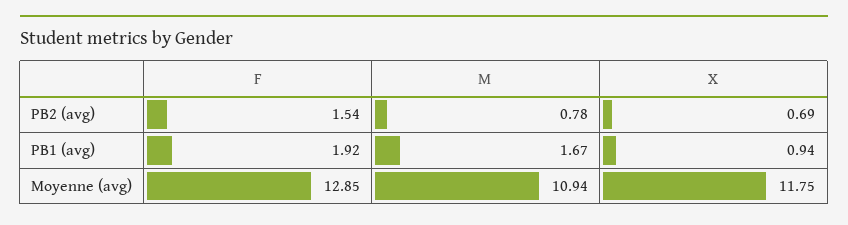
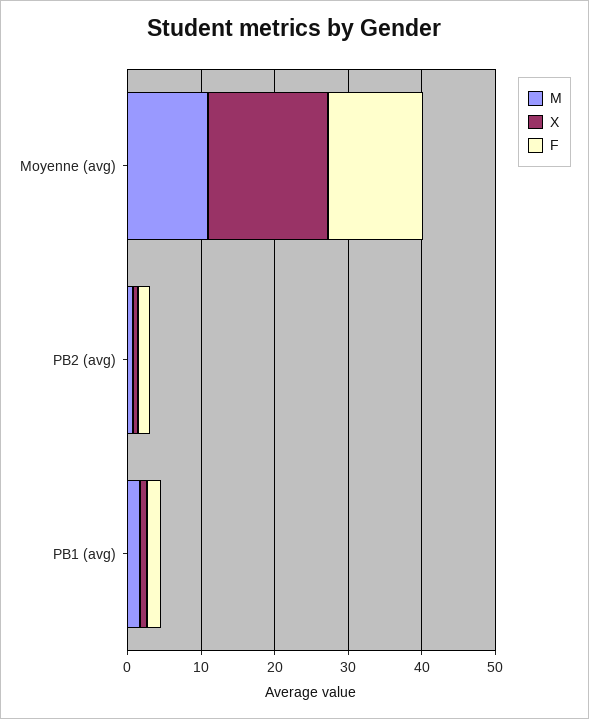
X, Moyenne (avg): 11.75 -> 16

